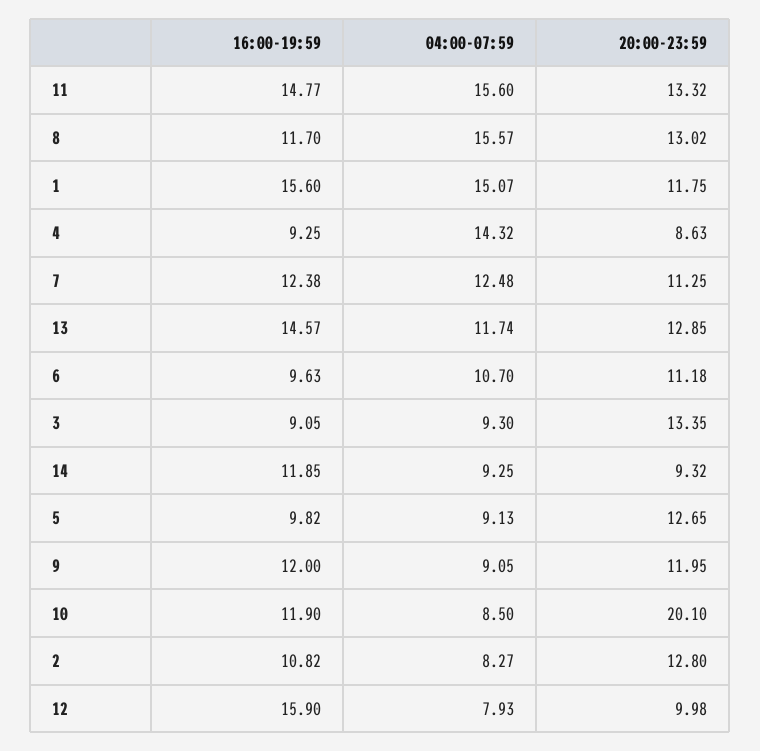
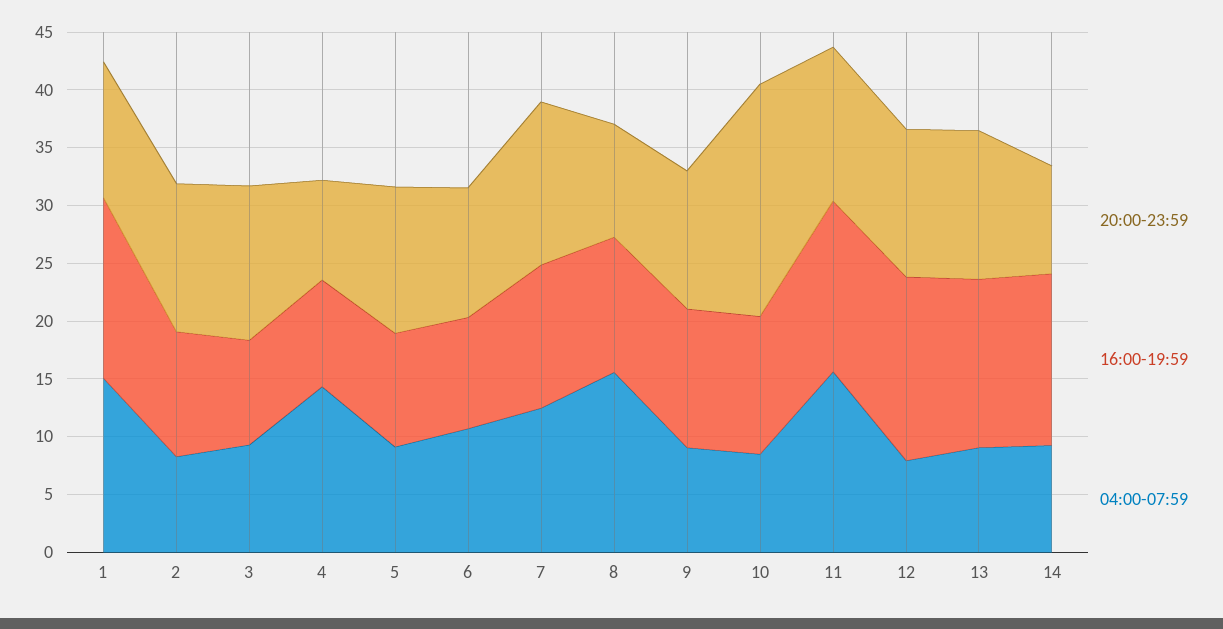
20:00-23:59, 8: 13.02 -> 10
20:00-23:59, 7: 11.25 -> 14
04:00-07:59, 13: 11.74 -> 9
16:00-19:59, 14: 11.85 -> 15
20:00-23:59, 12: 9.98 -> 13

